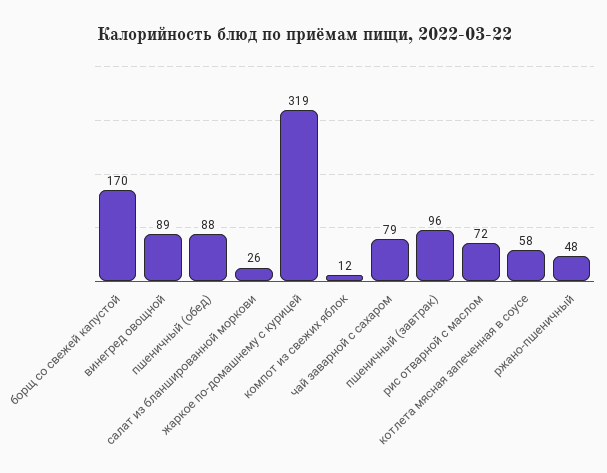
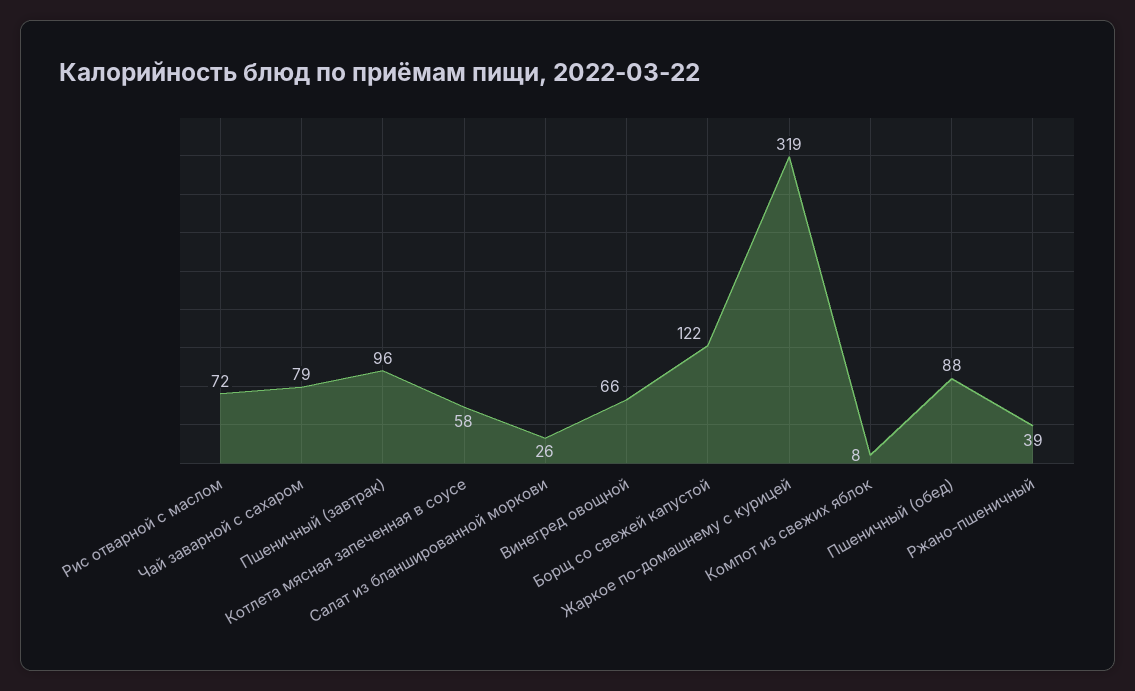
борщ со свежей капустой: 170 -> 122
винегред овощной: 89 -> 66
компот из свежих яблок: 12 -> 8
ржано-пшеничный: 48 -> 39

